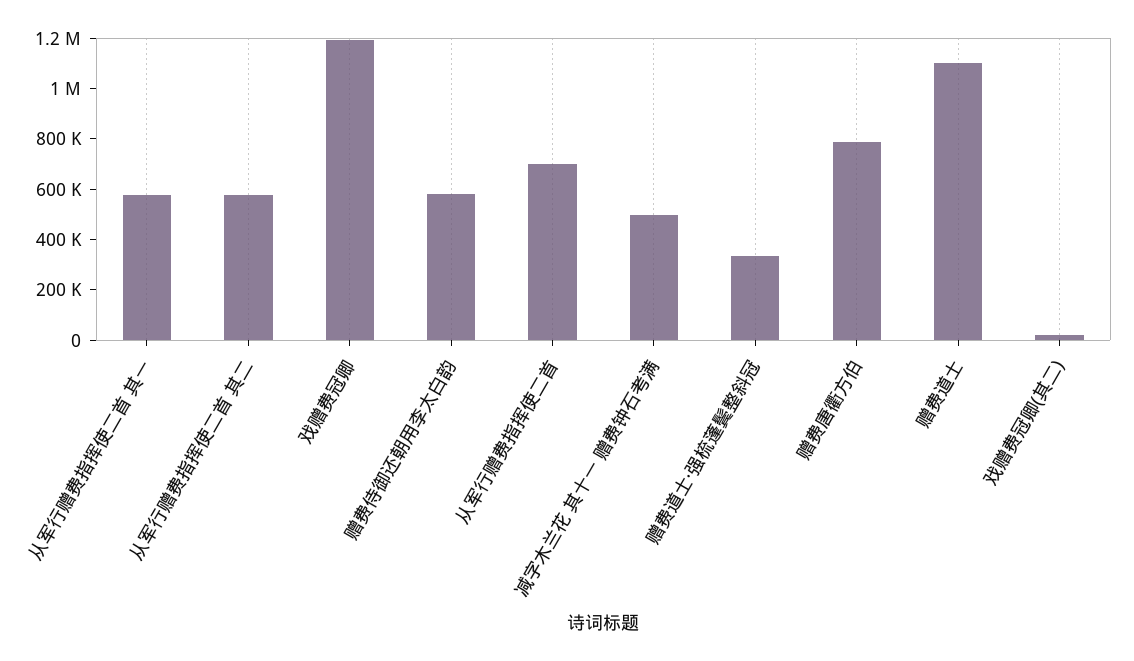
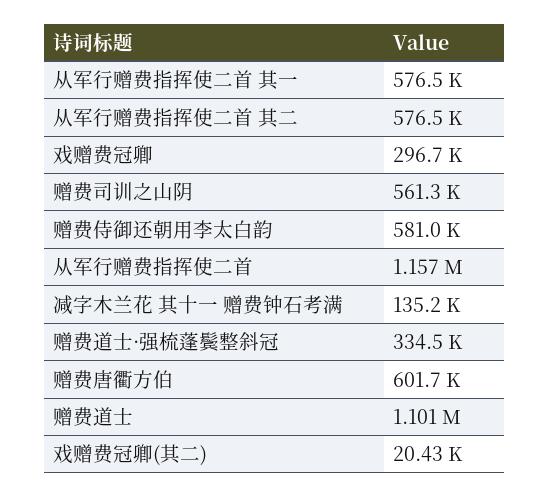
戏赠费冠卿: 1200000 -> 296700
从军行赠费指挥使二首: 700000 -> 1157000
减字木兰花 其十一 赠费钟石考满: 500000 -> 135200
赠费唐衢方伯: 800000 -> 601700
赠费司训之山阴: none -> 561300

